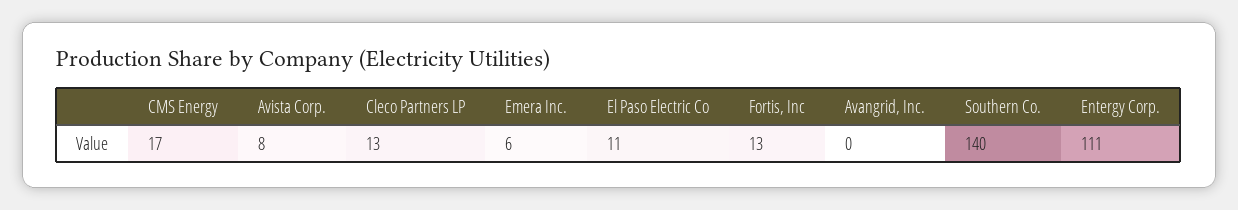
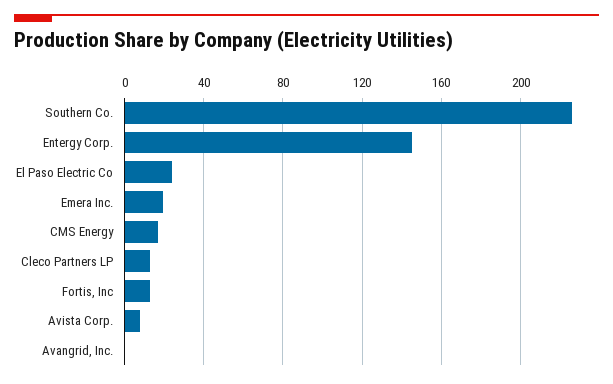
Emera Inc.: 6 -> 20
El Paso Electric Co: 11 -> 25
Southern Co.: 140 -> 225
Entergy Corp.: 111 -> 145

